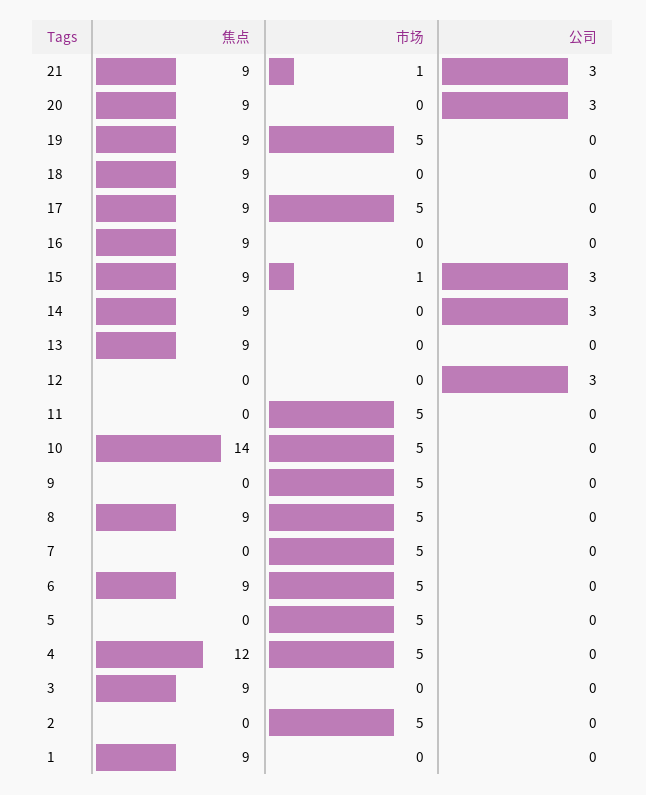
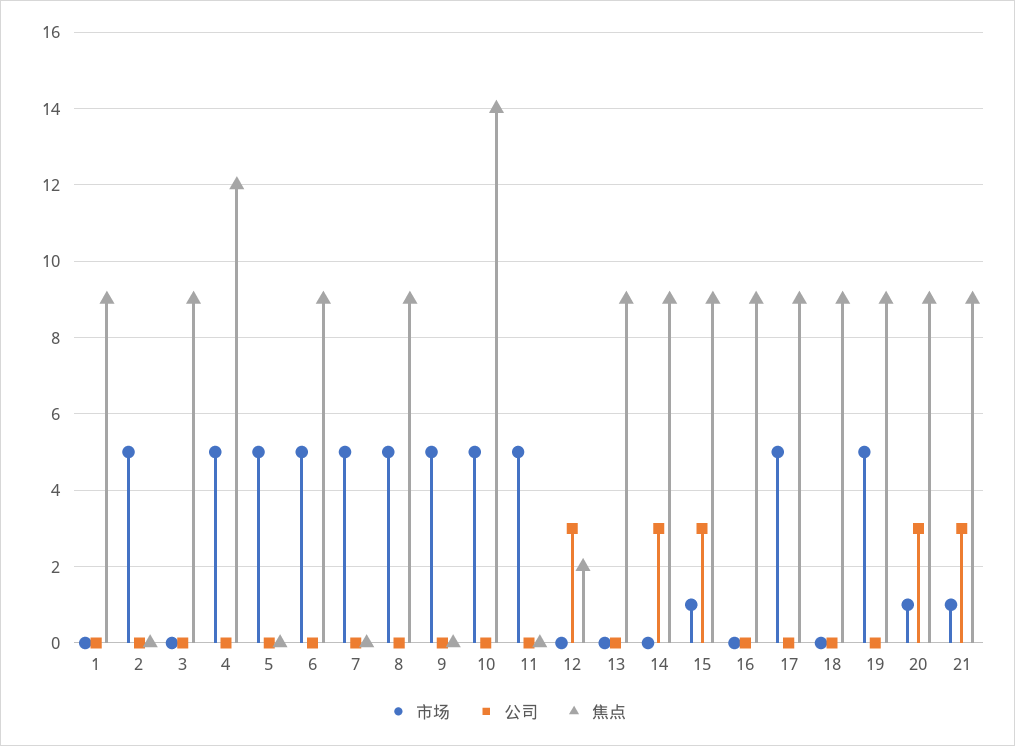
市场, 20: 0 -> 1
焦点, 12: 0 -> 2

